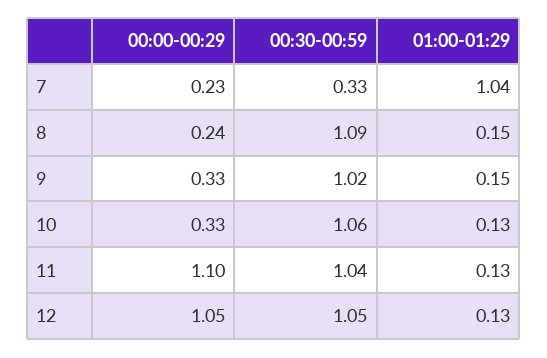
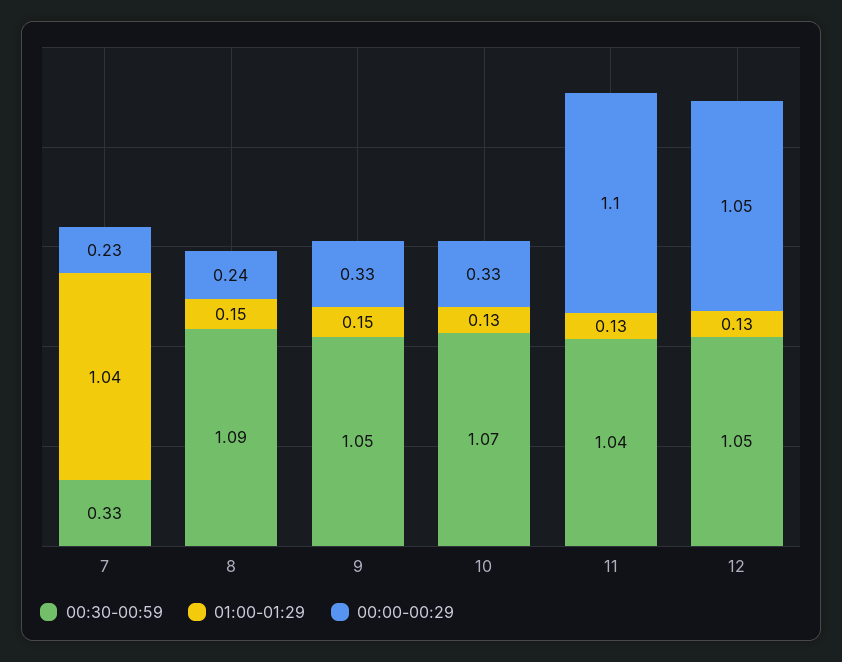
00:30-00:59, 9: 1.02 -> 1.05
00:30-00:59, 10: 1.06 -> 1.07

